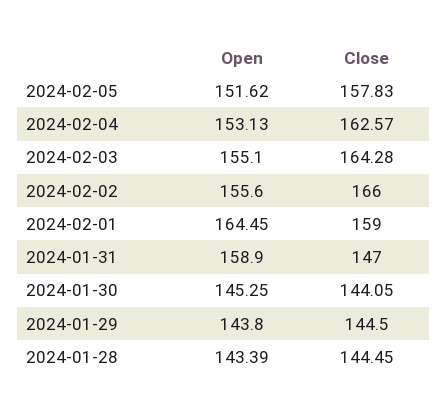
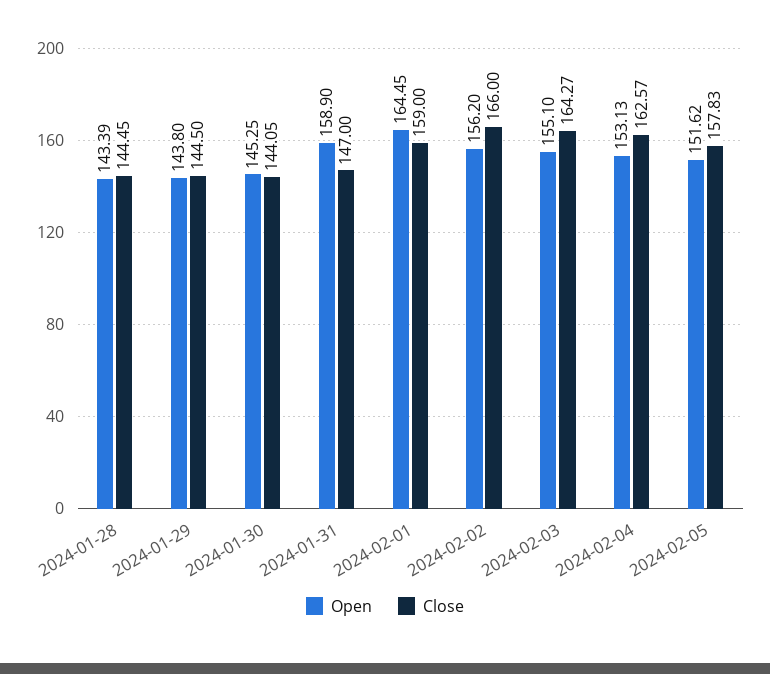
Close, 2024-02-03: 164.28 -> 164.27
Open, 2024-02-02: 155.6 -> 156.2

